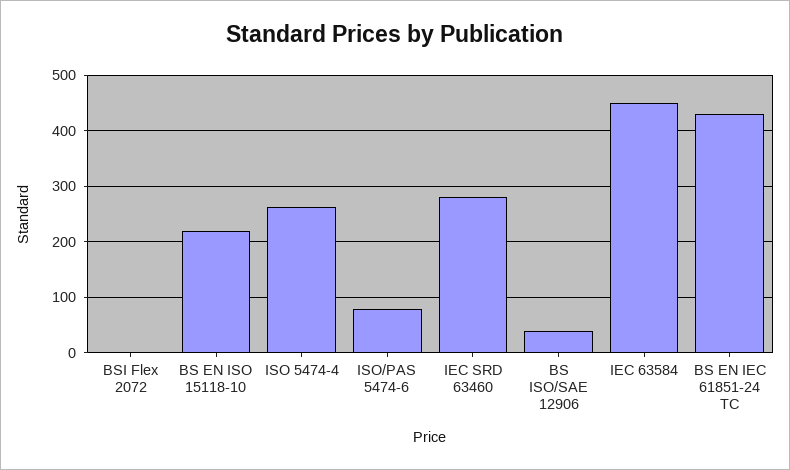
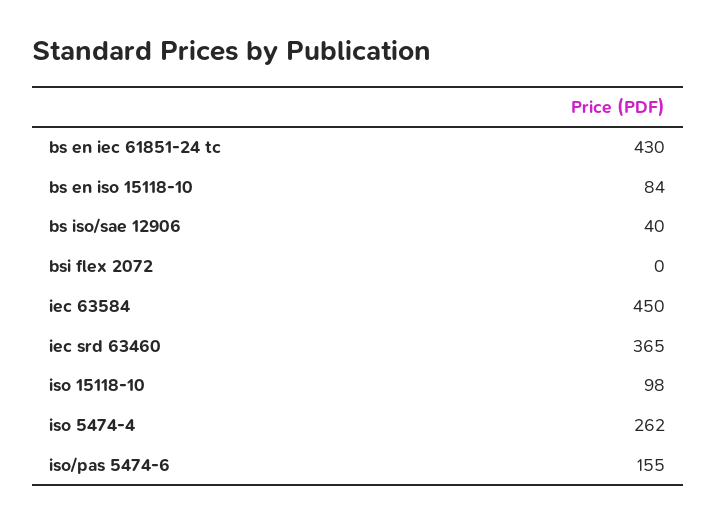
BS EN ISO 15118-10: 220 -> 84
ISO/PAS 5474-6: 80 -> 155
IEC SRD 63460: 280 -> 365
iso 15118-10: none -> 98

